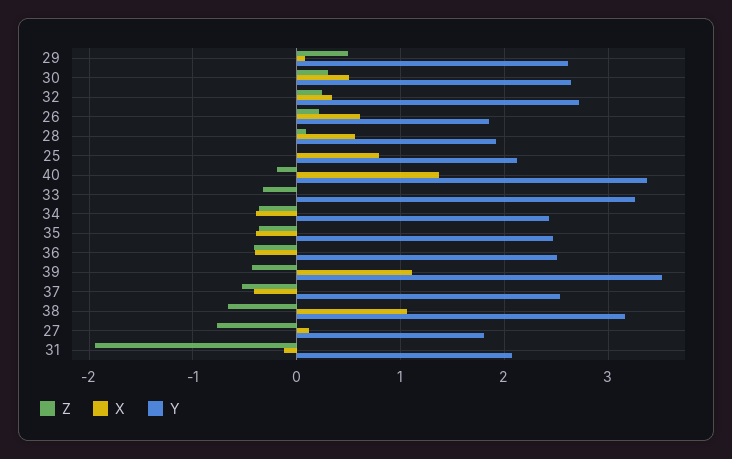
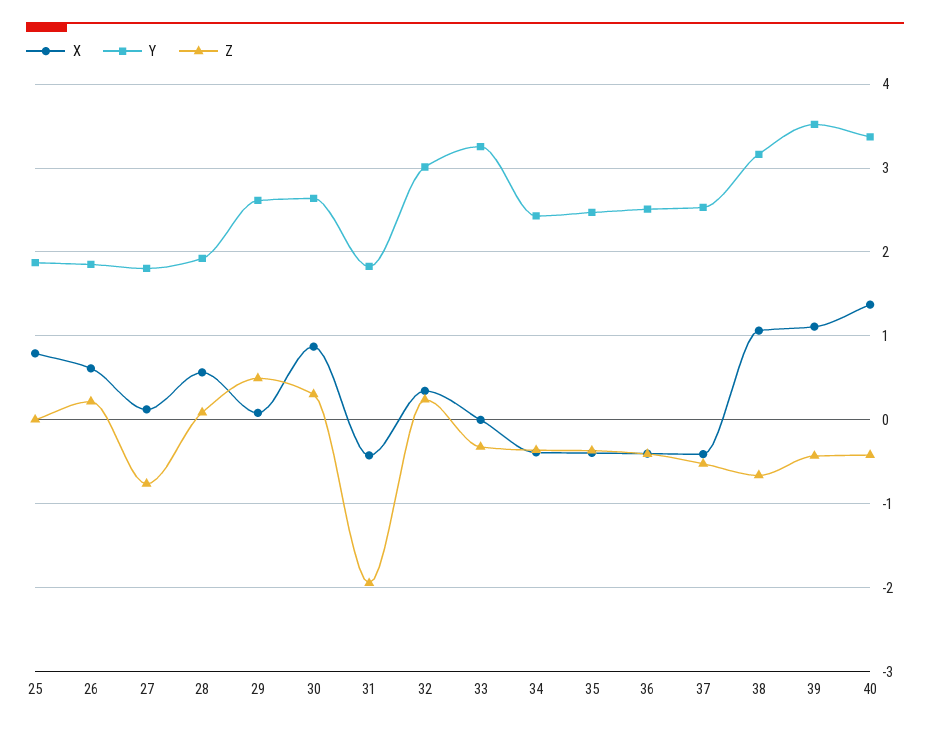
X, 30: 0.5 -> 0.9
Y, 32: 2.7 -> 3
Y, 25: 2.1 -> 1.9
Z, 40: -0.2 -> -0.4
X, 31: -0.1 -> -0.4
Y, 31: 2.1 -> 1.8

